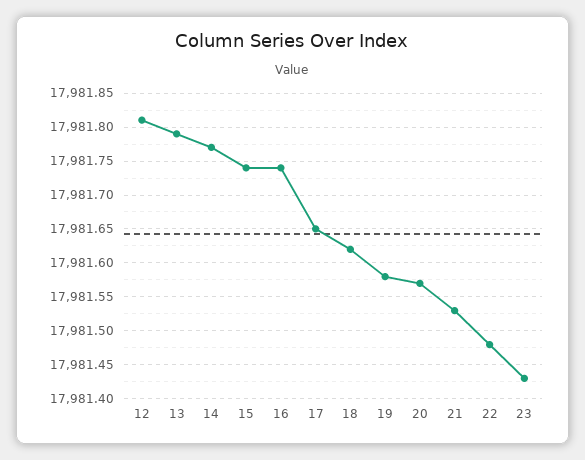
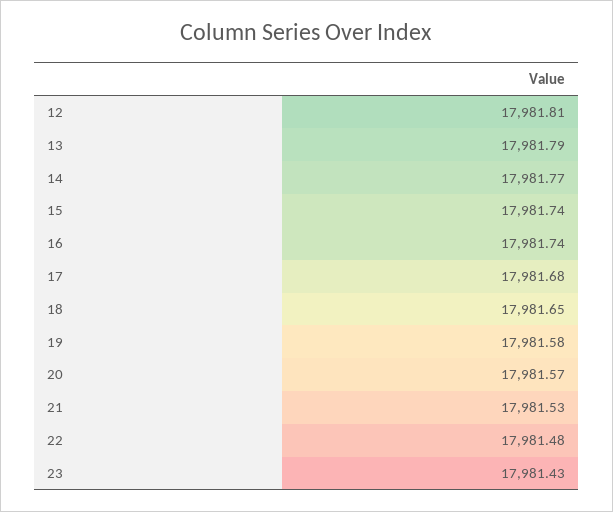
17: 17981.65 -> 17981.68
18: 17981.62 -> 17981.65

